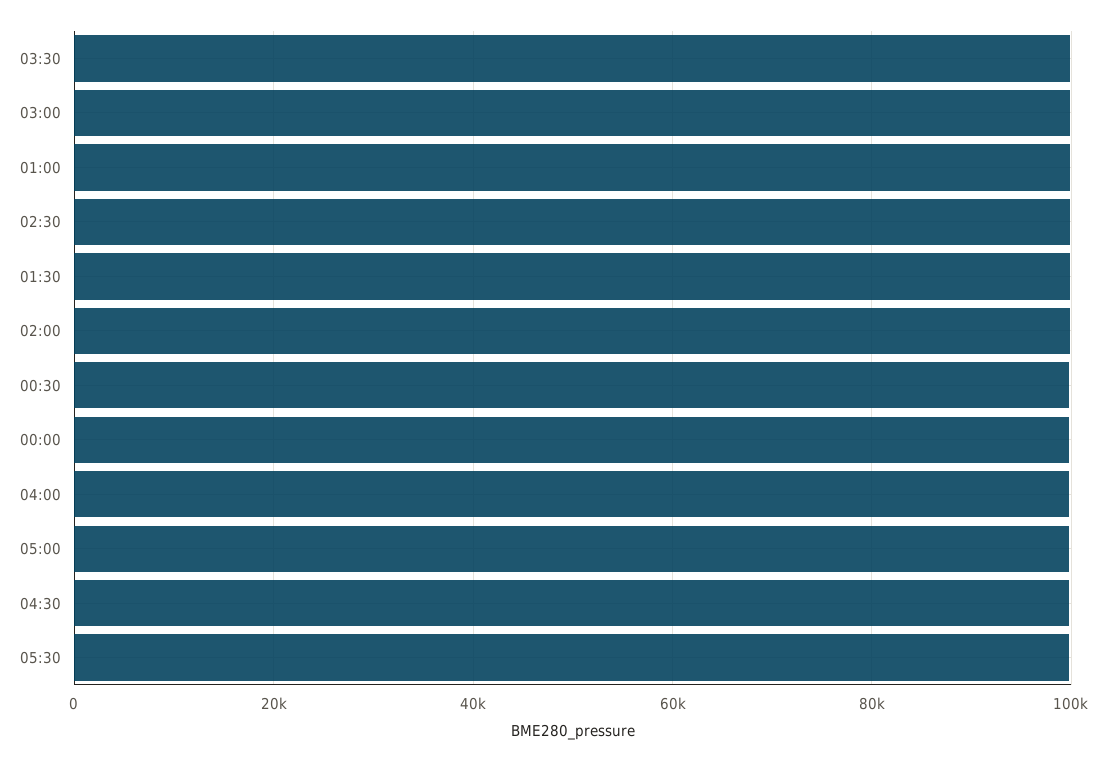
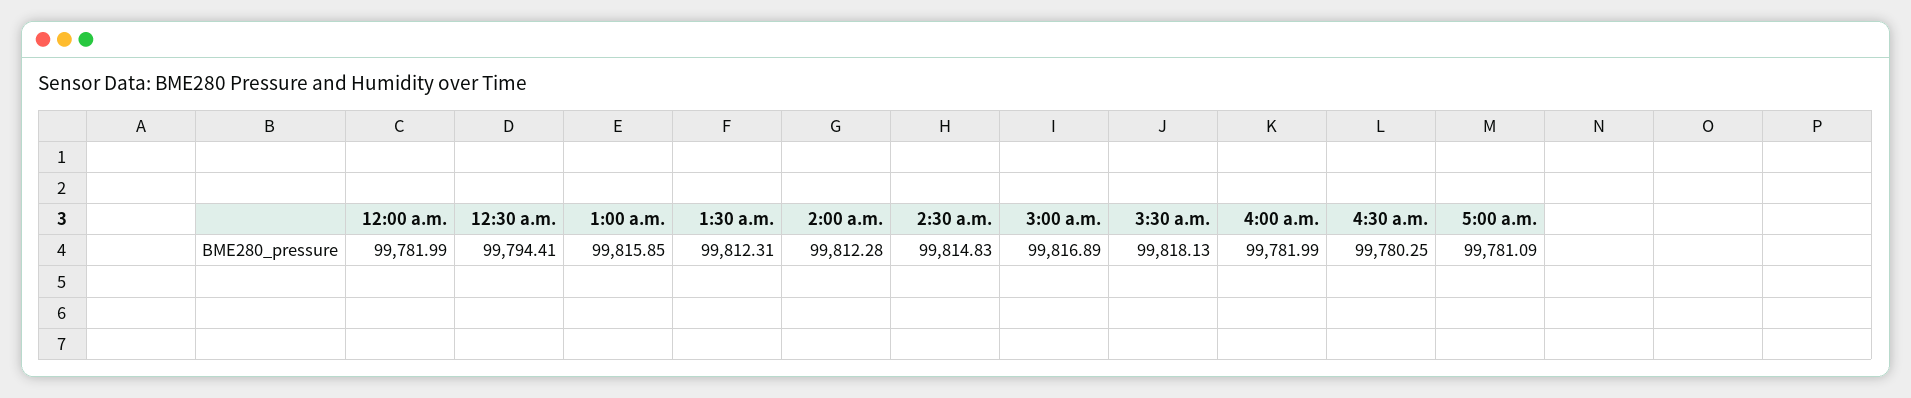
05:30: 100000 -> none

